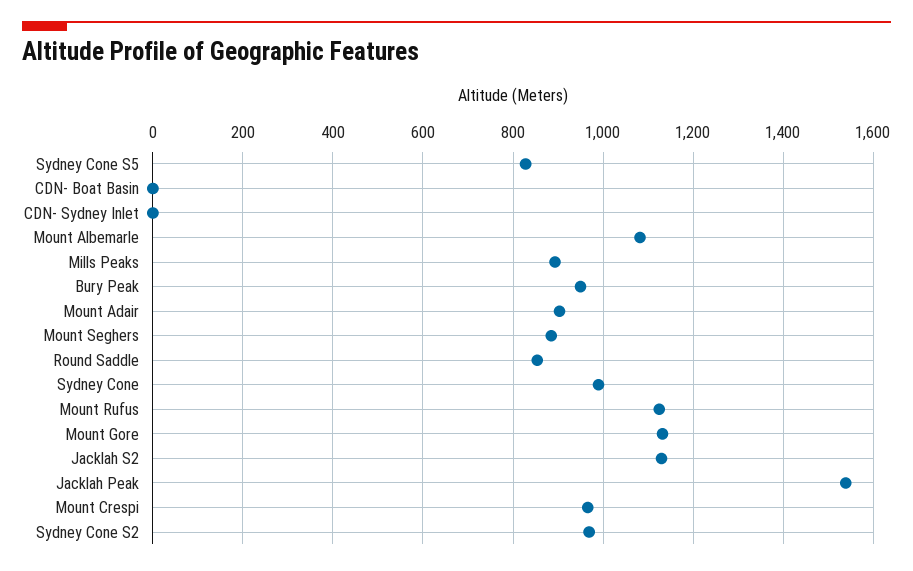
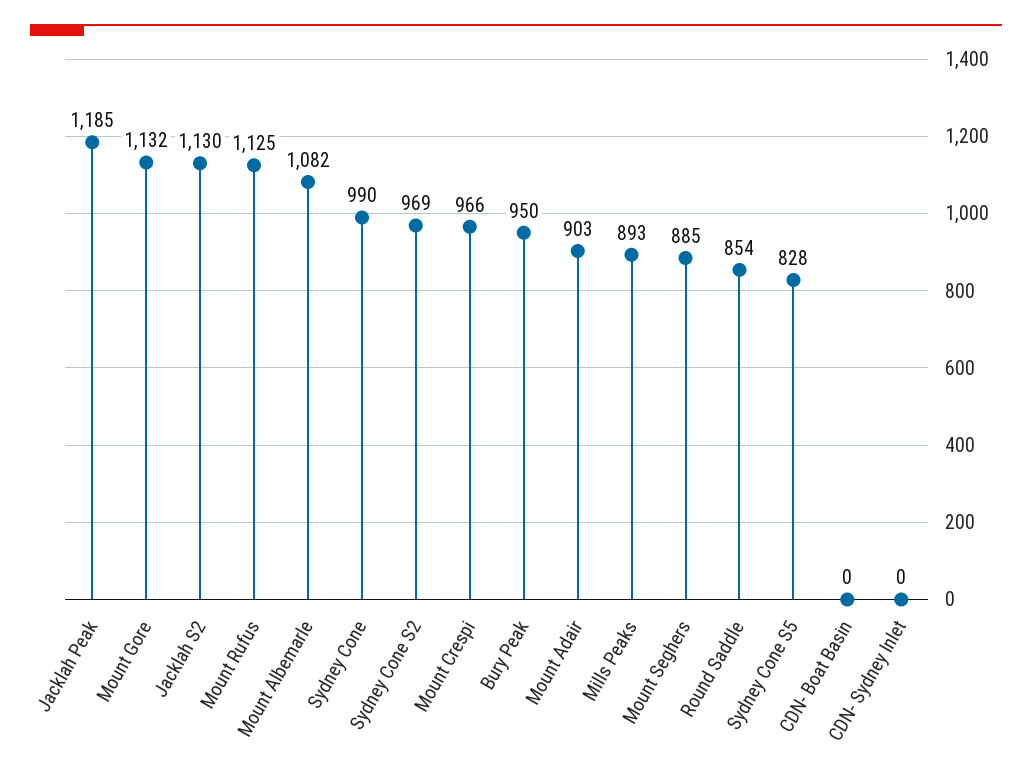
Jacklah Peak: 1540 -> 1185

